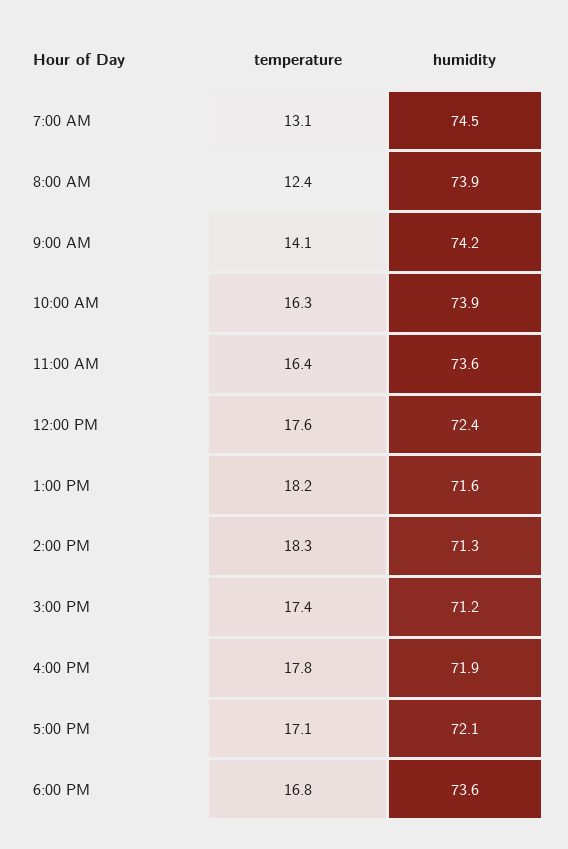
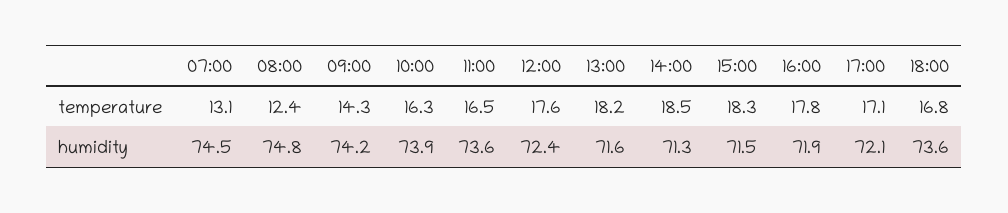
humidity, 8:00 AM: 73.9 -> 74.8
temperature, 9:00 AM: 14.1 -> 14.3
temperature, 11:00 AM: 16.4 -> 16.5
temperature, 2:00 PM: 18.3 -> 18.5
temperature, 3:00 PM: 17.4 -> 18.3
humidity, 3:00 PM: 71.2 -> 71.5

